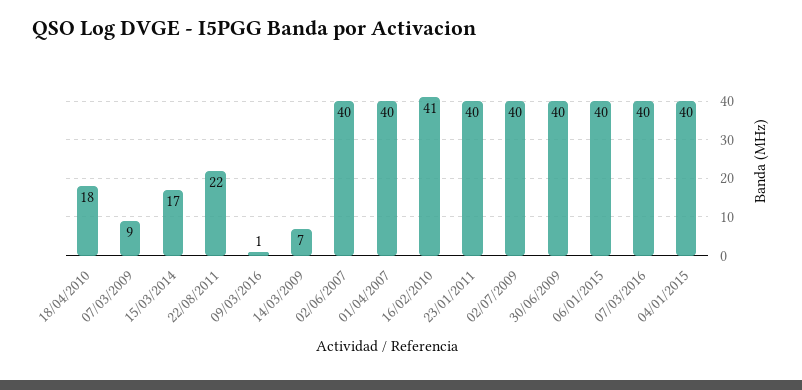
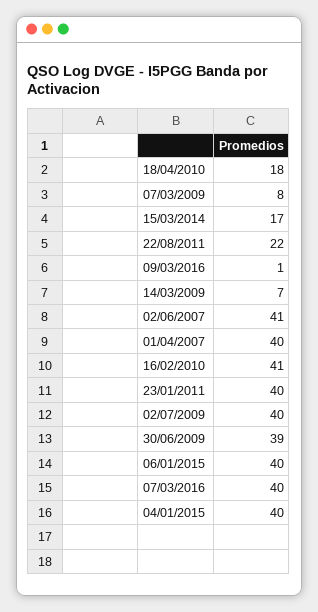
07/03/2009: 9 -> 8
02/06/2007: 40 -> 41
30/06/2009: 40 -> 39

